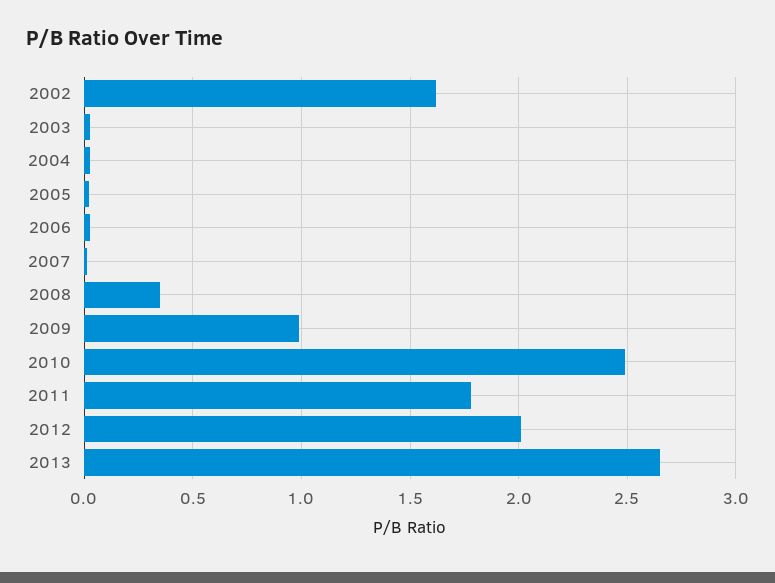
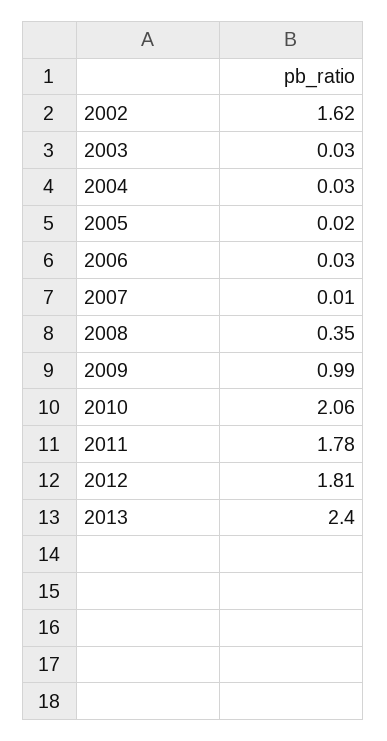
2010: 2.5 -> 2.06
2012: 2 -> 1.81
2013: 2.65 -> 2.4

